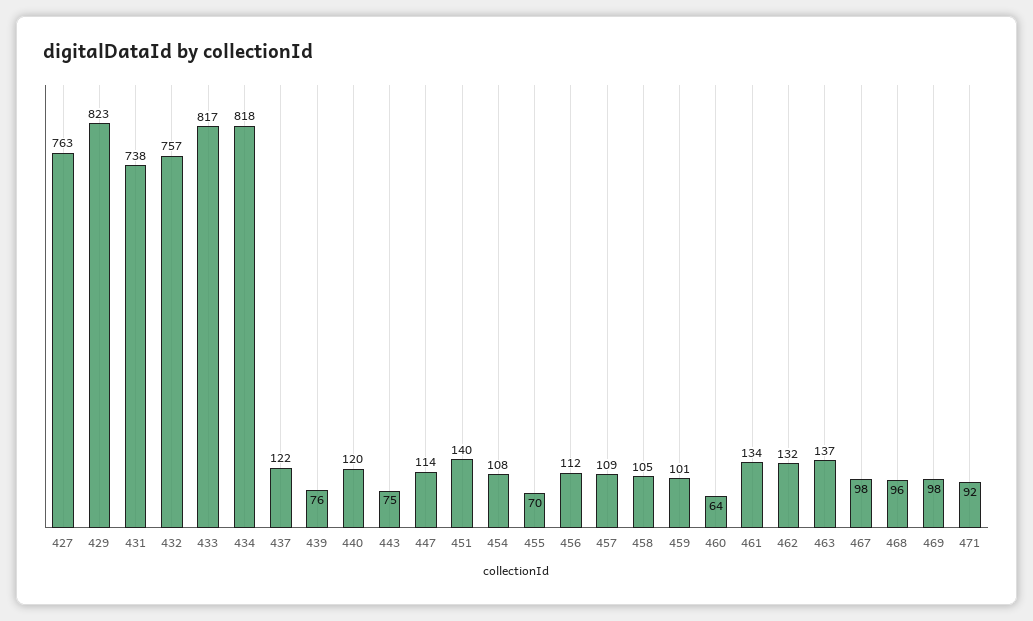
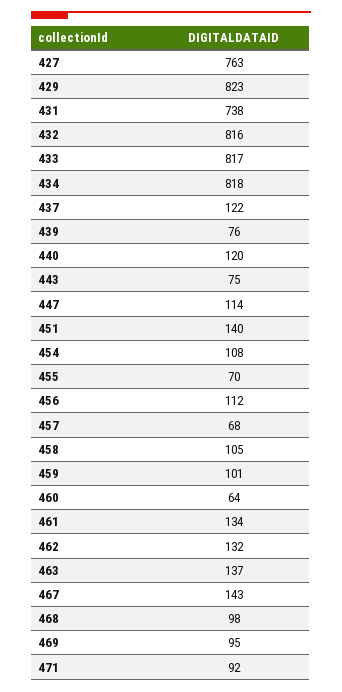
432: 757 -> 816
457: 109 -> 68
467: 98 -> 143
468: 96 -> 98
469: 98 -> 95

